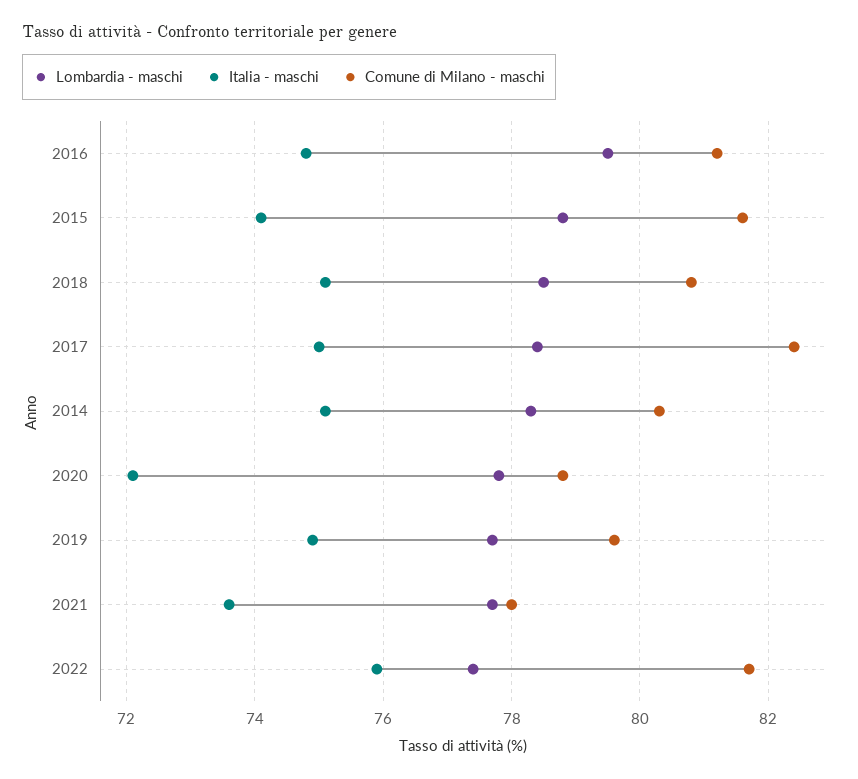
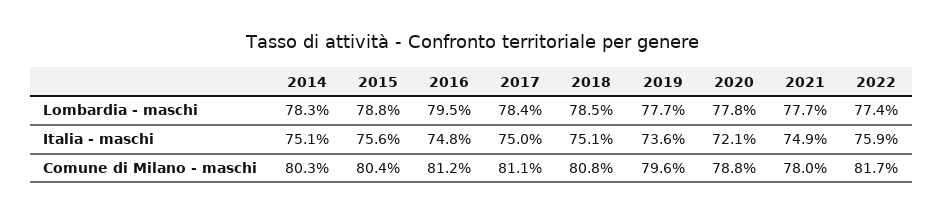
Italia - maschi, 2015: 74 -> 75.6
Comune di Milano - maschi, 2015: 81.5 -> 80.4
Comune di Milano - maschi, 2017: 82.5 -> 81.1
Italia - maschi, 2019: 75 -> 73.6
Italia - maschi, 2021: 73.5 -> 74.9

